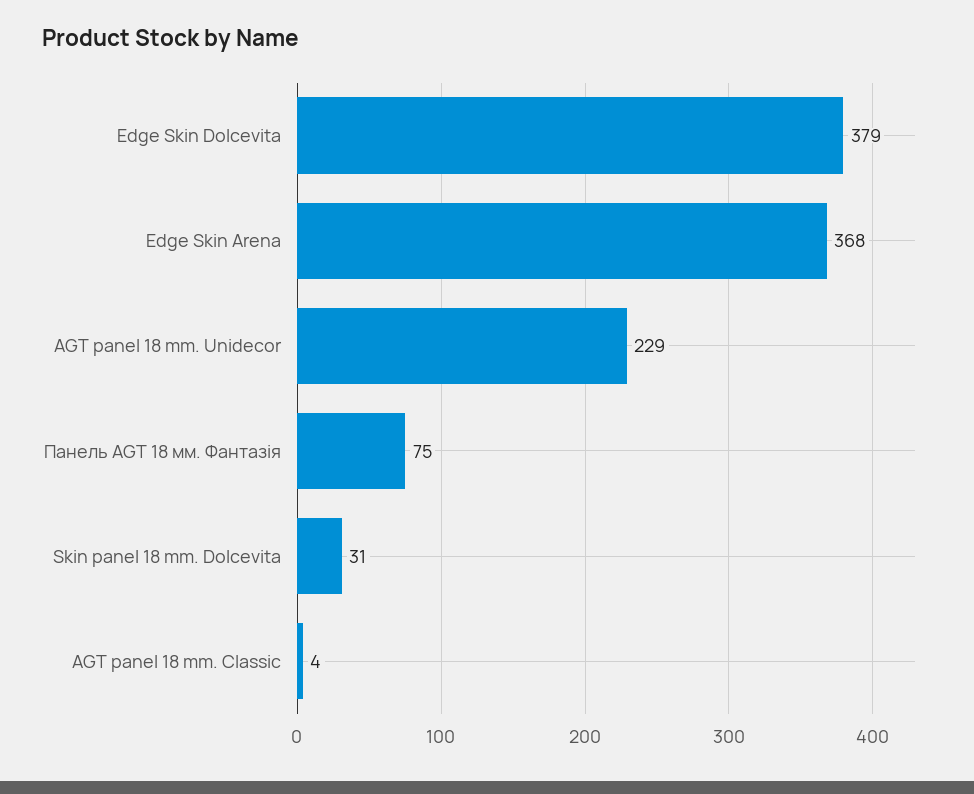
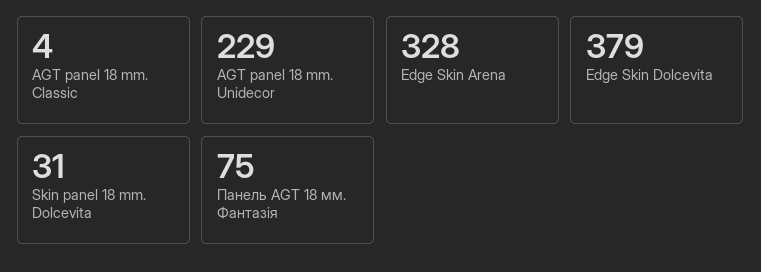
Edge Skin Arena: 368 -> 328

